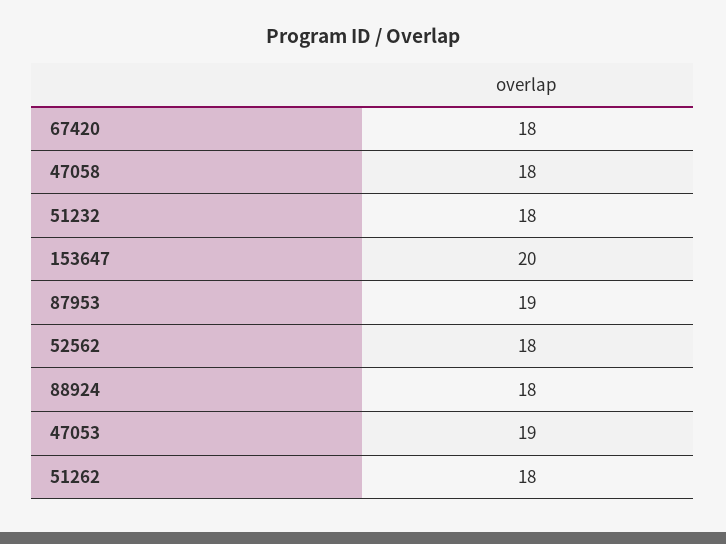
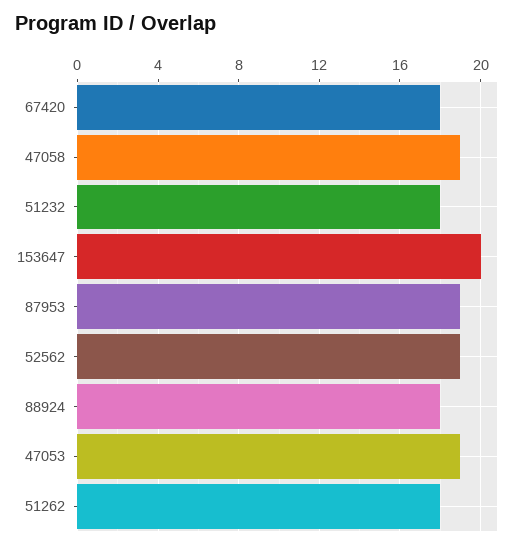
47058: 18 -> 19
52562: 18 -> 19

